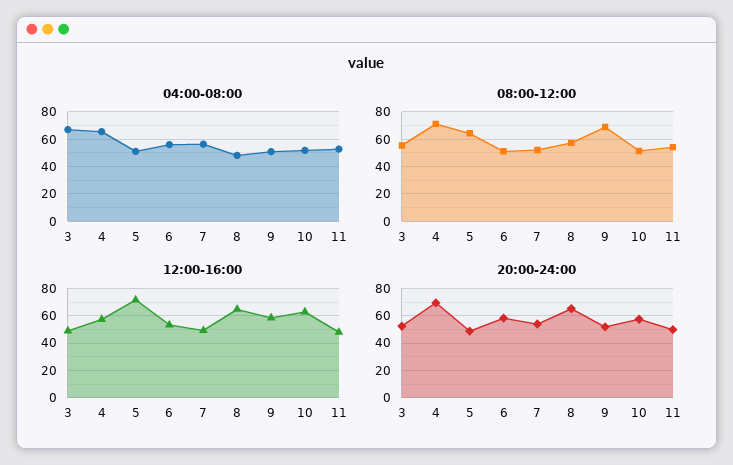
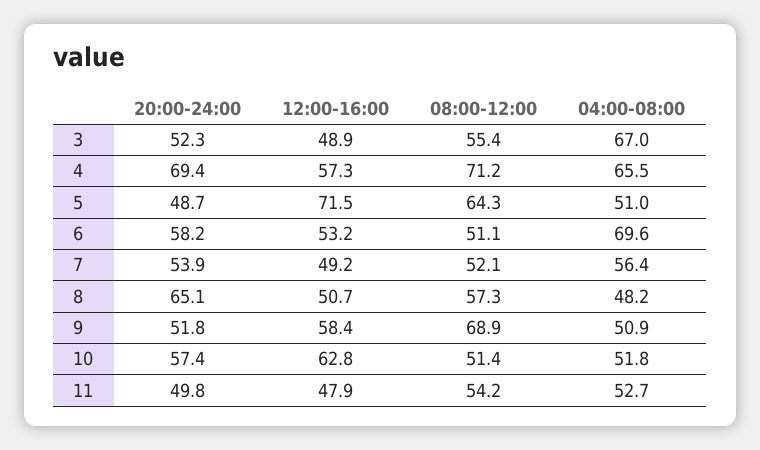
04:00-08:00, 6: 55 -> 69.6
12:00-16:00, 8: 65 -> 50.7

